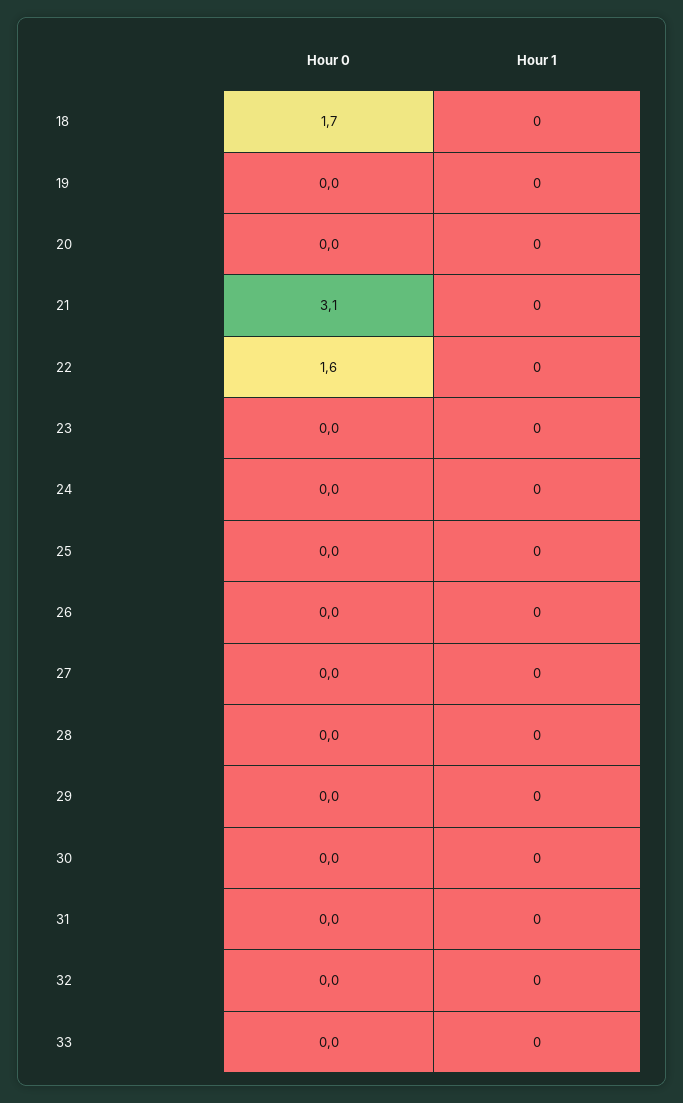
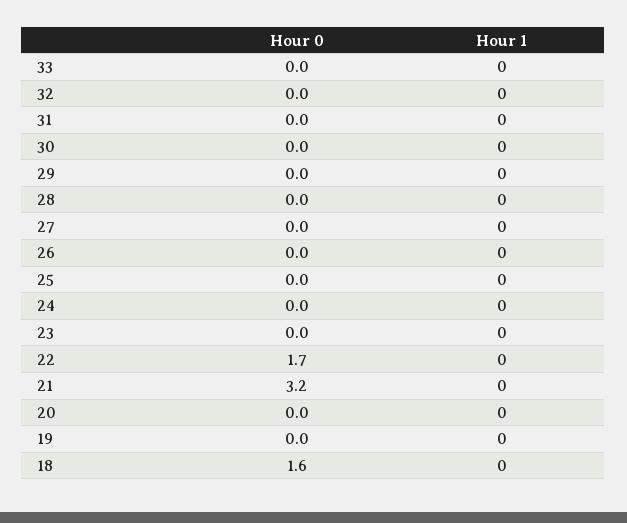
Hour 0, 18: 1.7 -> 1.6
Hour 0, 21: 3.1 -> 3.2
Hour 0, 22: 1.6 -> 1.7

